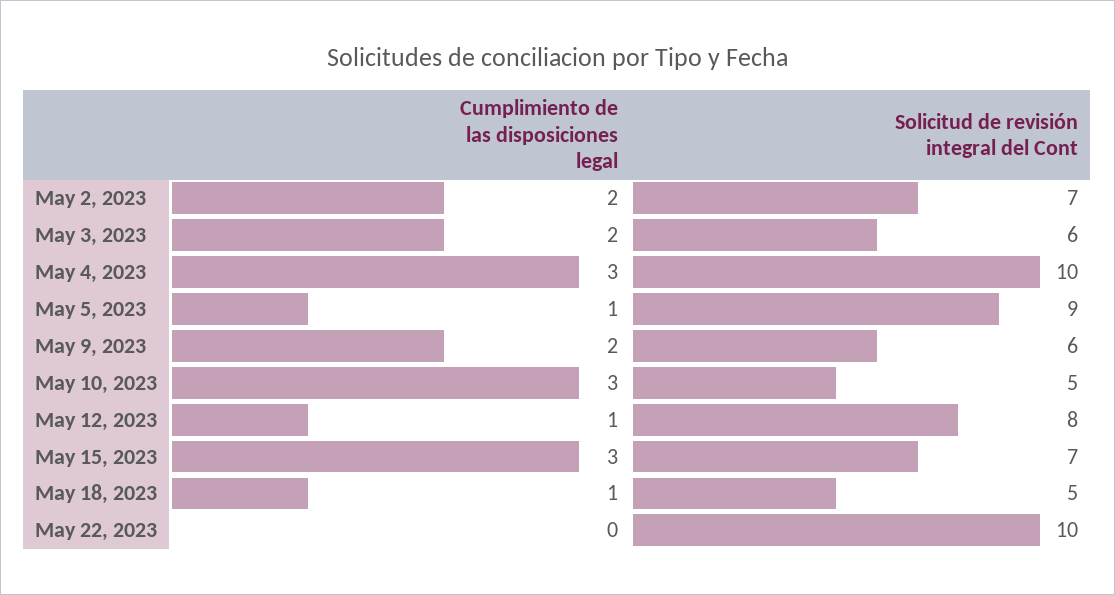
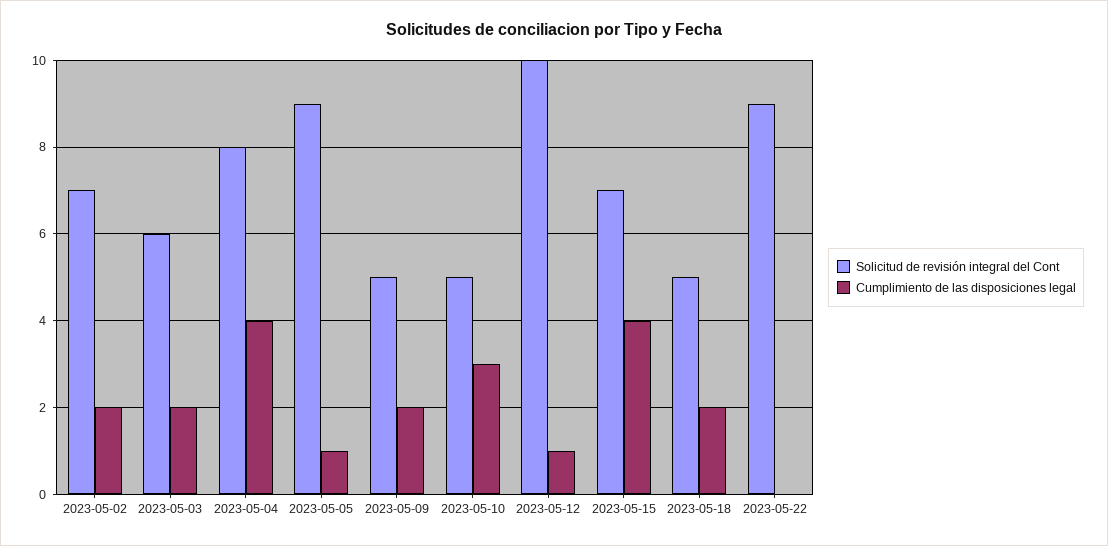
Cumplimiento de las disposiciones legal, May 4, 2023: 3 -> 4
Solicitud de revisión integral del Cont, May 4, 2023: 10 -> 8
Solicitud de revisión integral del Cont, May 9, 2023: 6 -> 5
Solicitud de revisión integral del Cont, May 12, 2023: 8 -> 10
Cumplimiento de las disposiciones legal, May 15, 2023: 3 -> 4
Cumplimiento de las disposiciones legal, May 18, 2023: 1 -> 2
Solicitud de revisión integral del Cont, May 22, 2023: 10 -> 9

